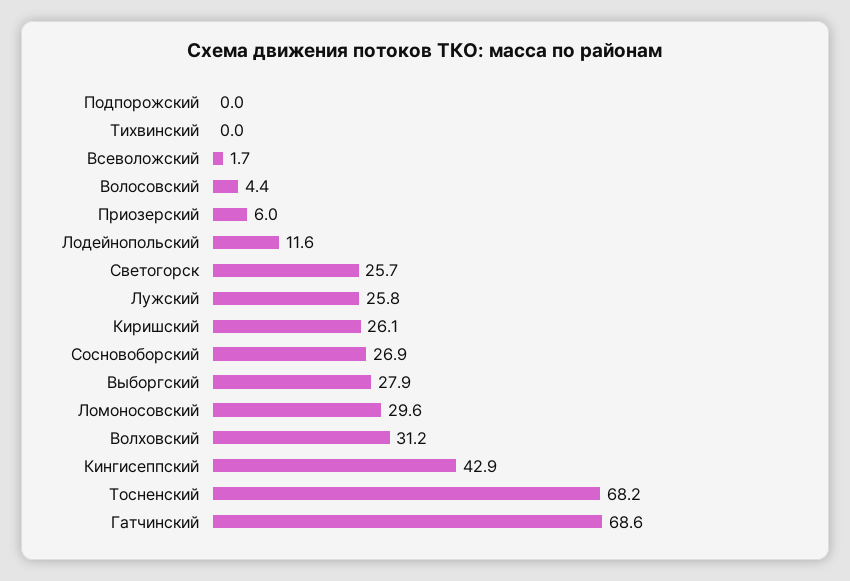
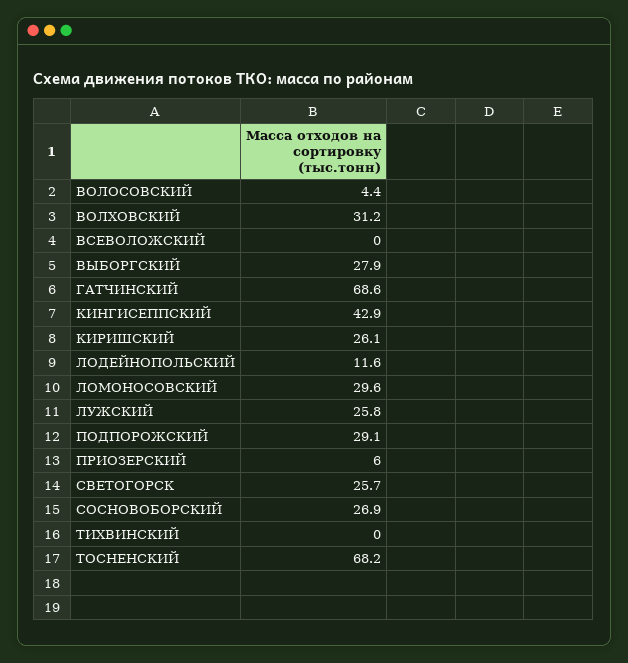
Подпорожский: 0 -> 29.1
Всеволожский: 1.7 -> 0

